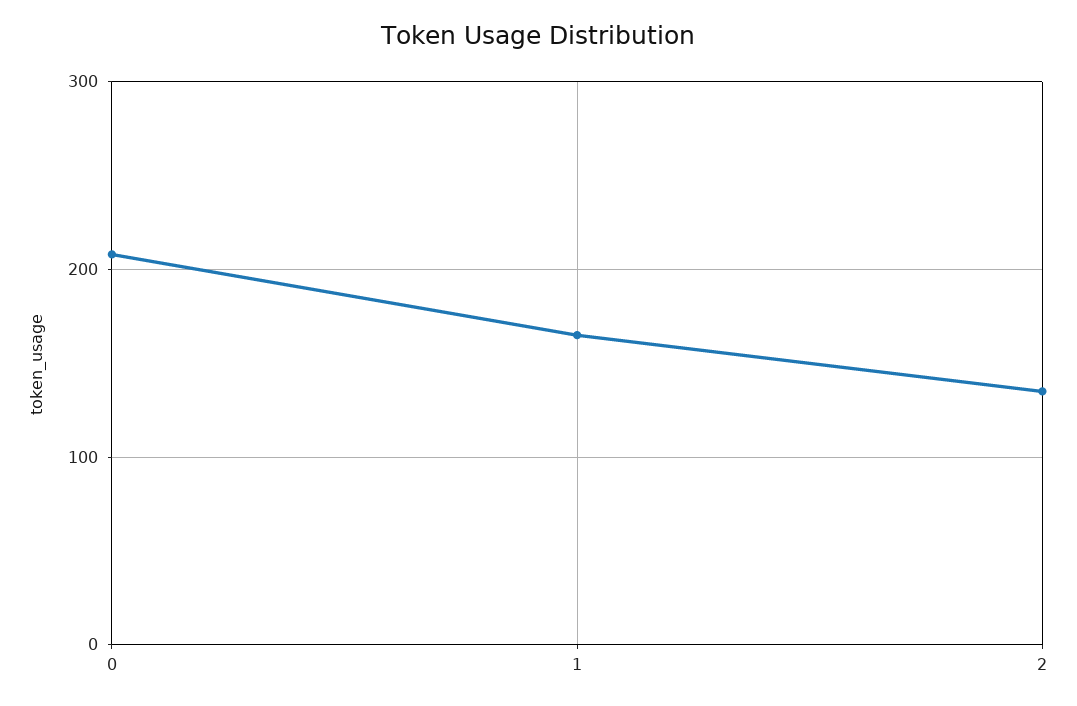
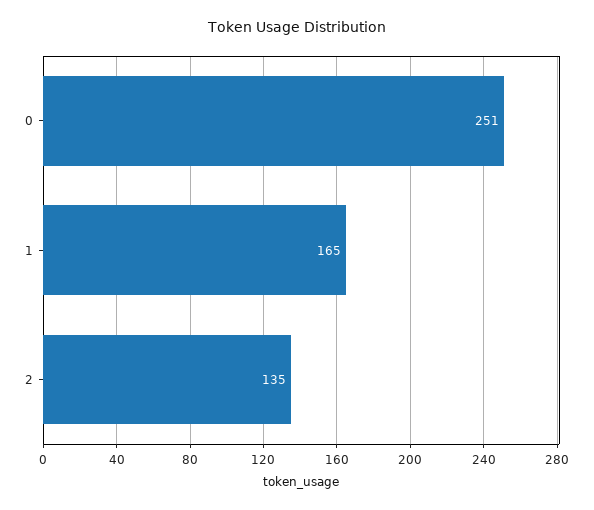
0: 210 -> 251

